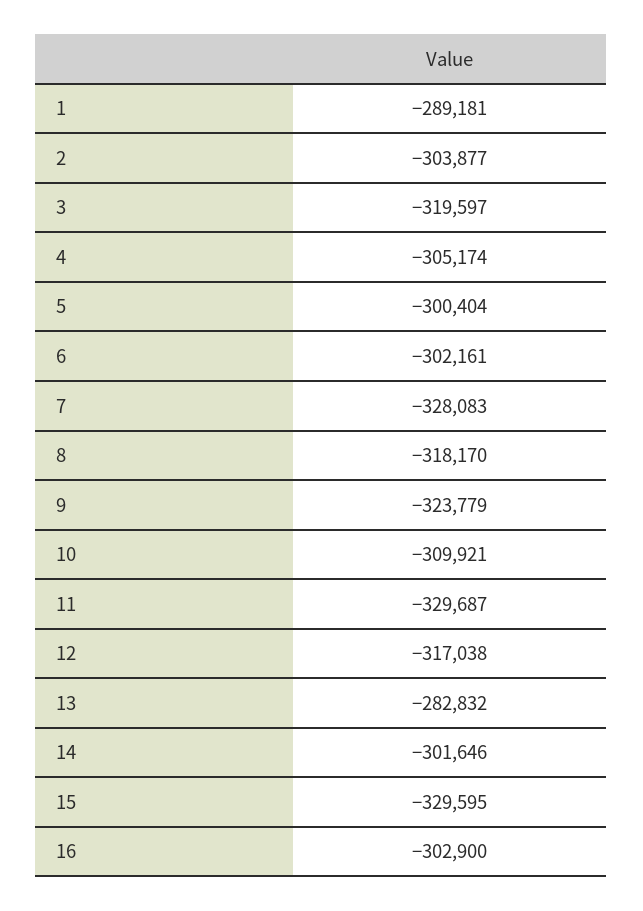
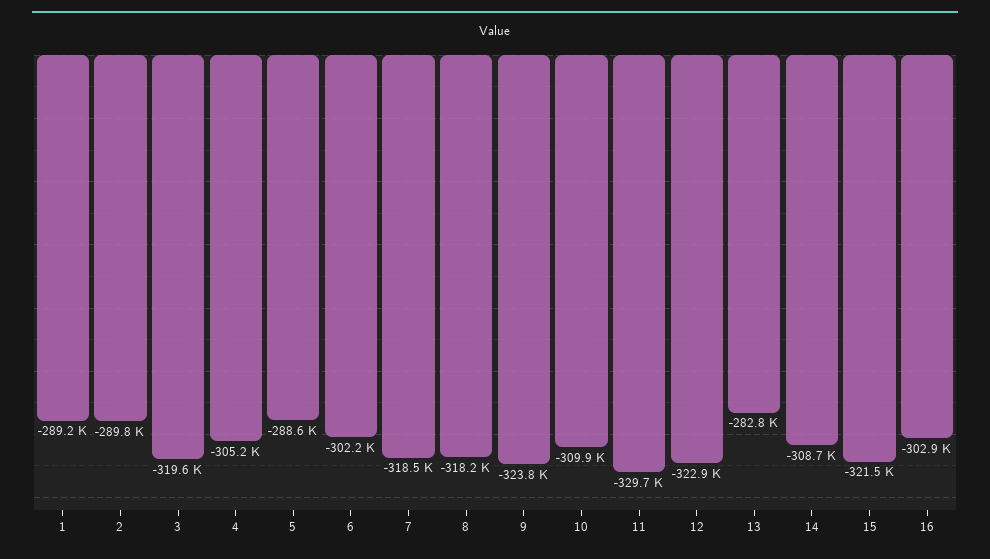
2: -303877 -> -289800
5: -300404 -> -288600
7: -328083 -> -318500
12: -317038 -> -322900
14: -301646 -> -308700
15: -329595 -> -321500

